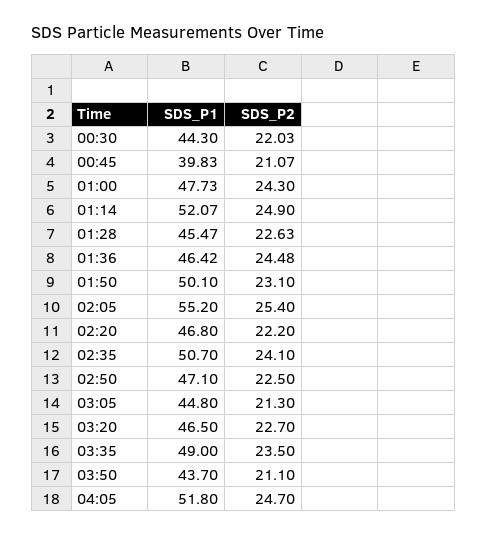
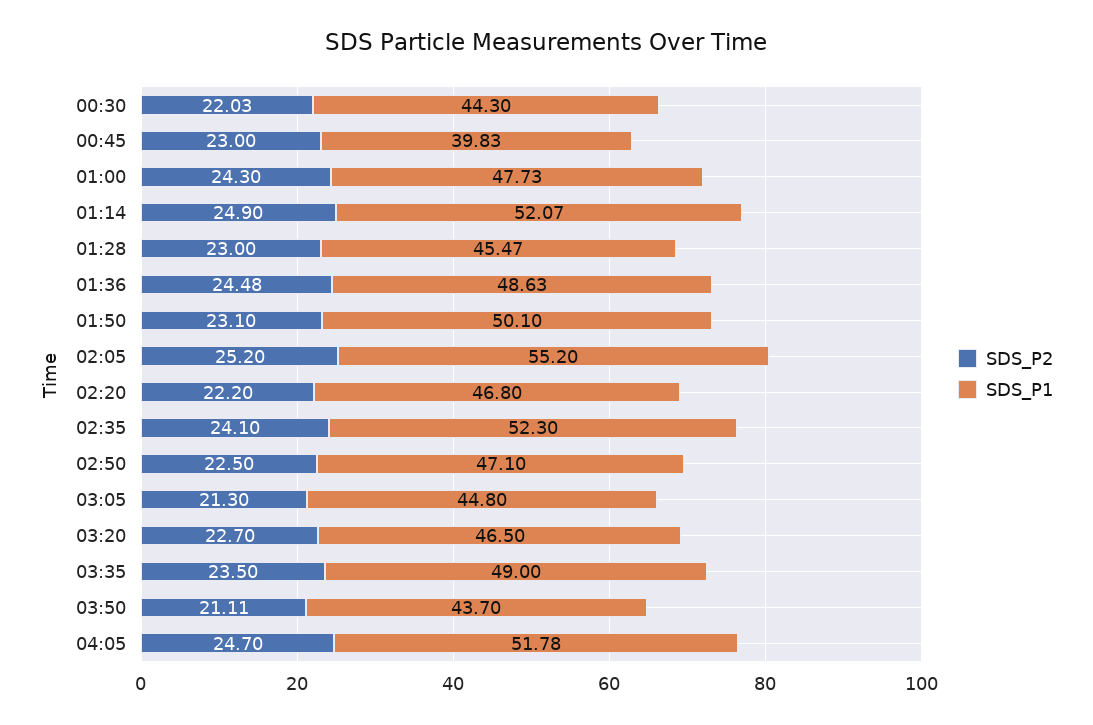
SDS_P2, 00:45: 21.07 -> 23
SDS_P2, 01:28: 22.63 -> 23
SDS_P1, 01:36: 46.42 -> 48.63
SDS_P2, 02:05: 25.4 -> 25.2
SDS_P1, 02:35: 50.7 -> 52.3
SDS_P2, 03:50: 21.1 -> 21.11
SDS_P1, 04:05: 51.8 -> 51.78

